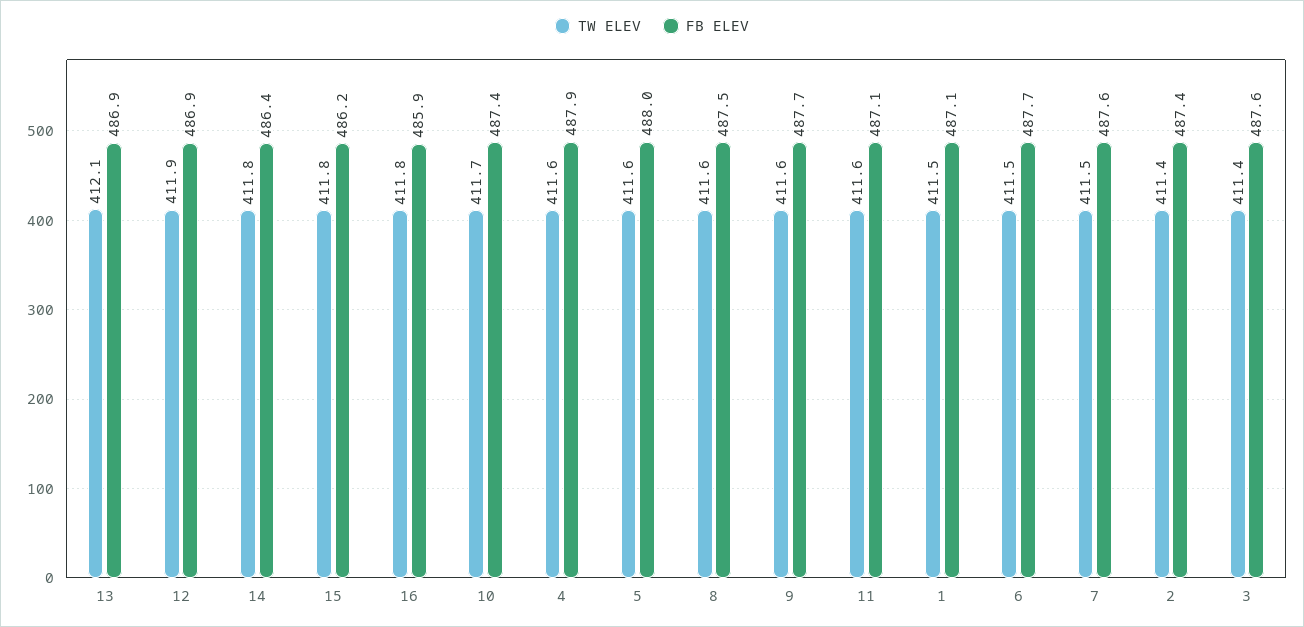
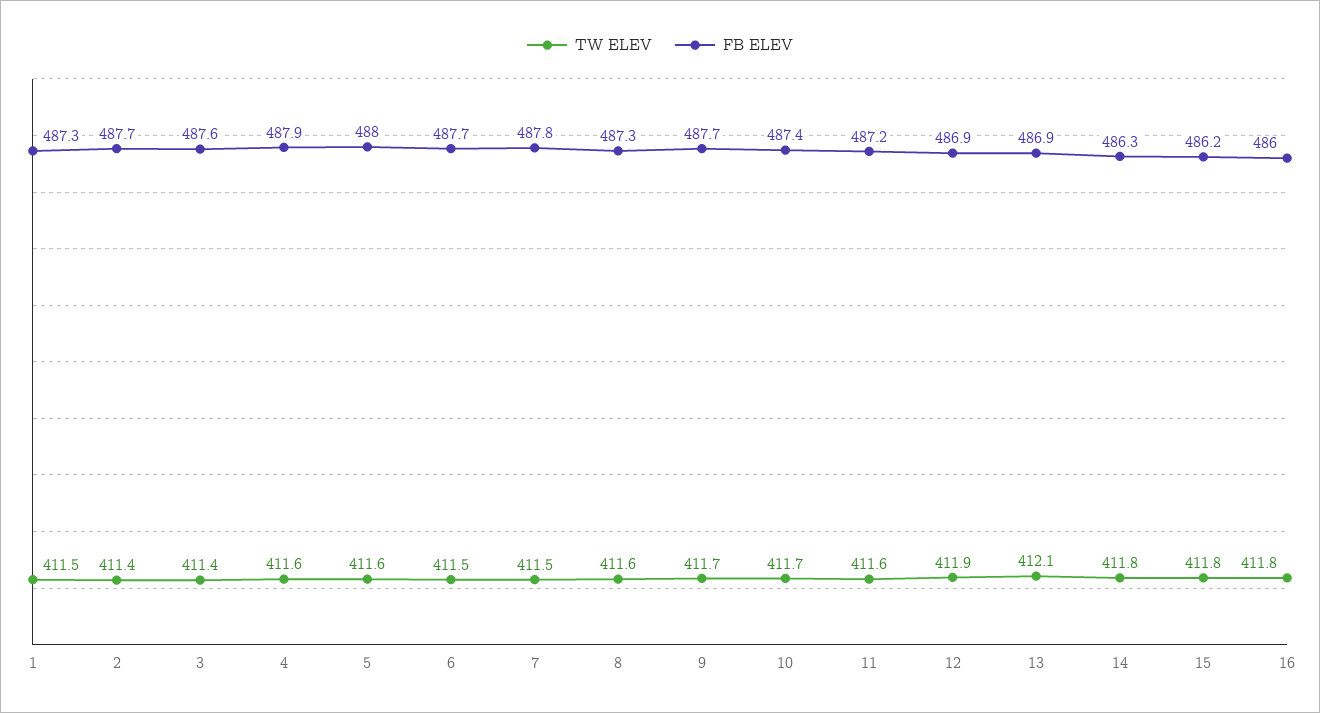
FB ELEV, 14: 486.4 -> 486.3
FB ELEV, 16: 485.9 -> 486
FB ELEV, 8: 487.5 -> 487.3
TW ELEV, 9: 411.6 -> 411.7
FB ELEV, 11: 487.1 -> 487.2
FB ELEV, 1: 487.1 -> 487.3
FB ELEV, 7: 487.6 -> 487.8
FB ELEV, 2: 487.4 -> 487.7

